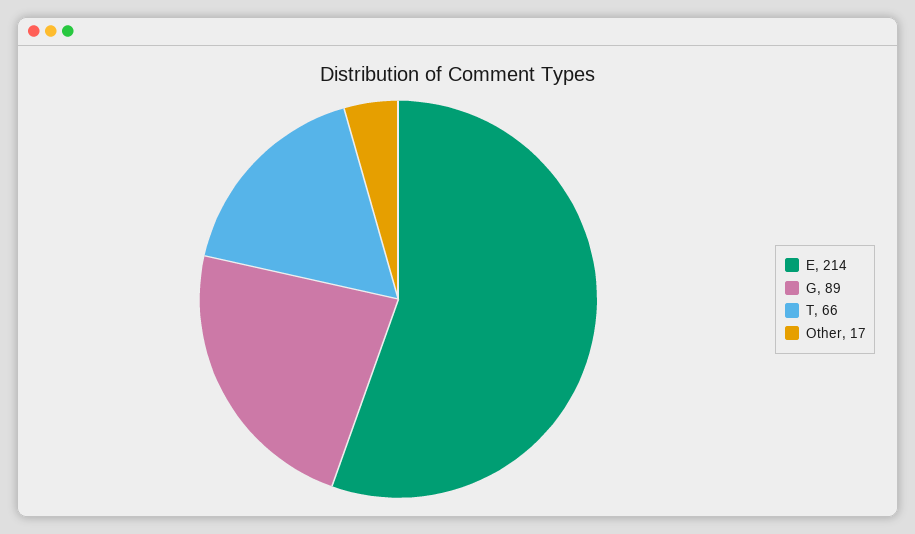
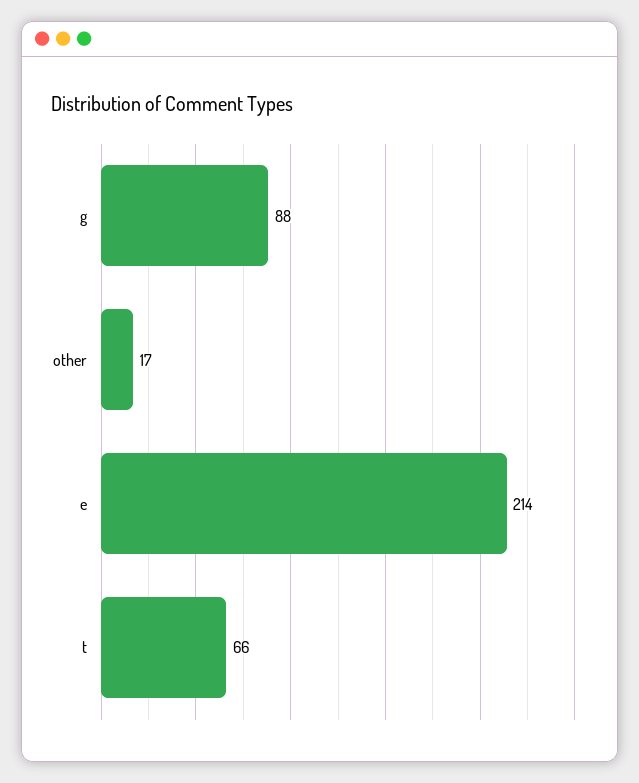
G: 89 -> 88

